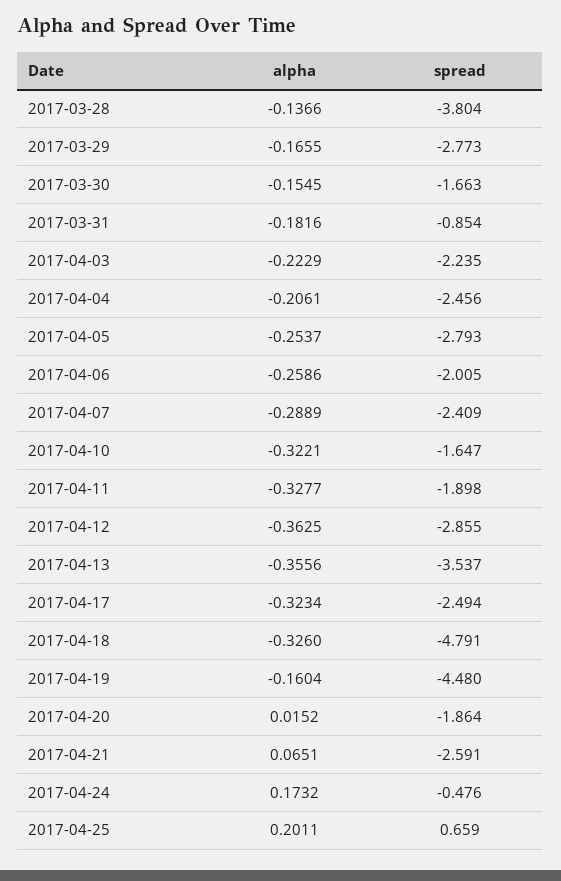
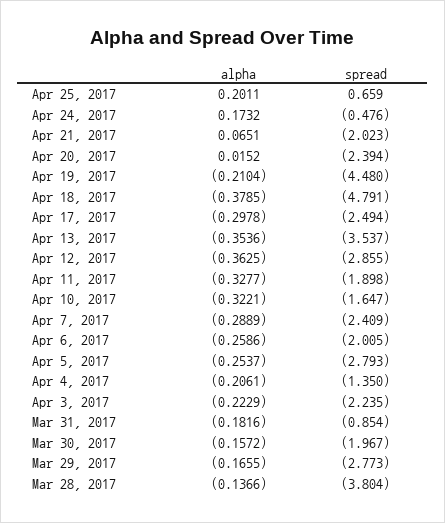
alpha, 2017-03-30: -0.1545 -> -0.1572
spread, 2017-03-30: -1.663 -> -1.967
spread, 2017-04-04: -2.456 -> -1.35
alpha, 2017-04-13: -0.3556 -> -0.3536
alpha, 2017-04-17: -0.3234 -> -0.2978
alpha, 2017-04-18: -0.326 -> -0.3785
alpha, 2017-04-19: -0.1604 -> -0.2104
spread, 2017-04-20: -1.864 -> -2.394
spread, 2017-04-21: -2.591 -> -2.023

